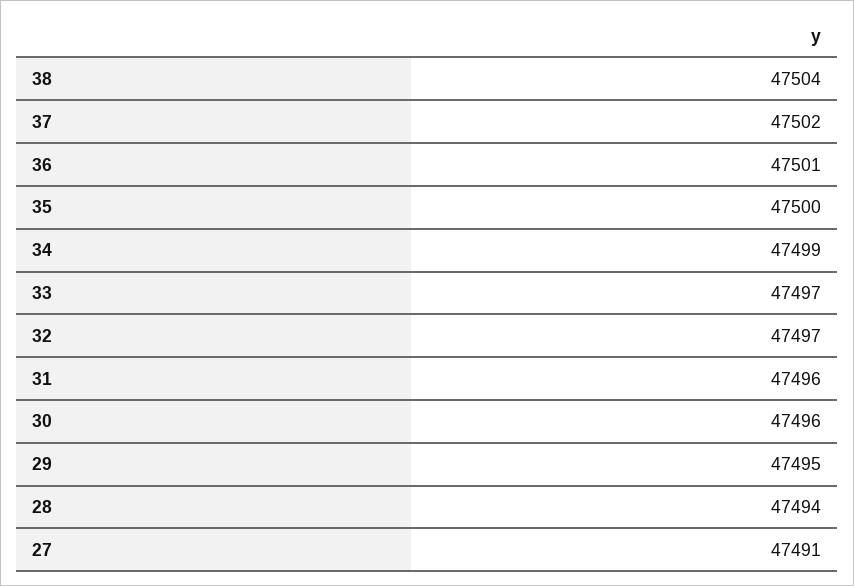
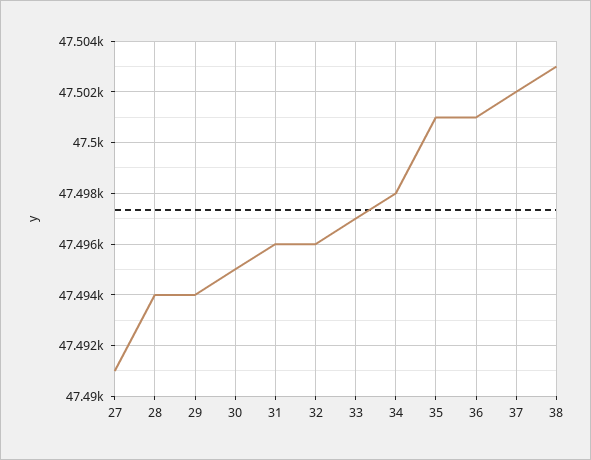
38: 47504 -> 47503
35: 47500 -> 47501
34: 47499 -> 47498
32: 47497 -> 47496
30: 47496 -> 47495
29: 47495 -> 47494

